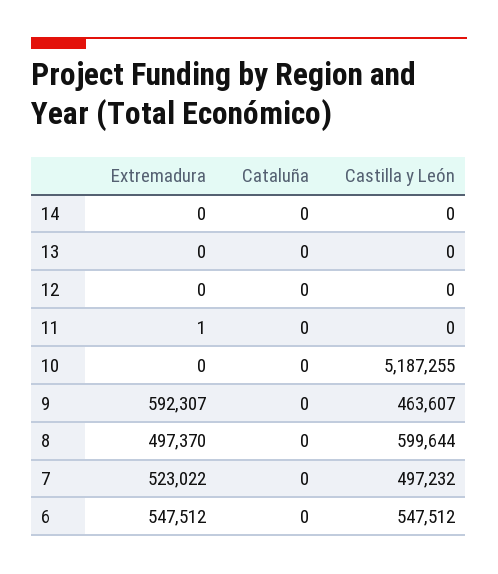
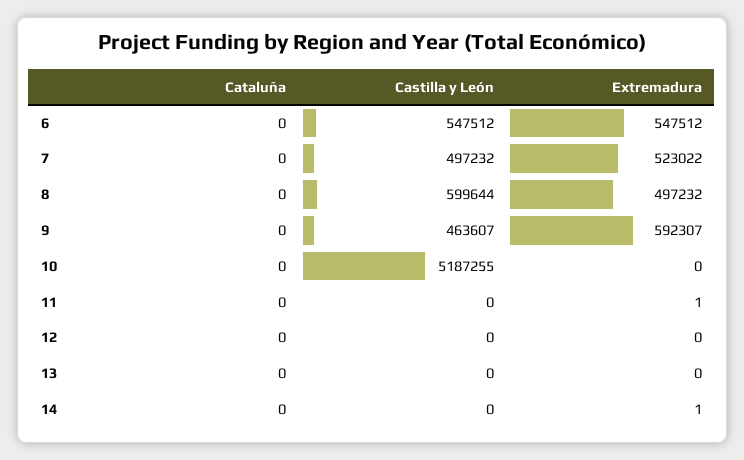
Extremadura, 14: 0 -> 1
Extremadura, 8: 497370 -> 497232

